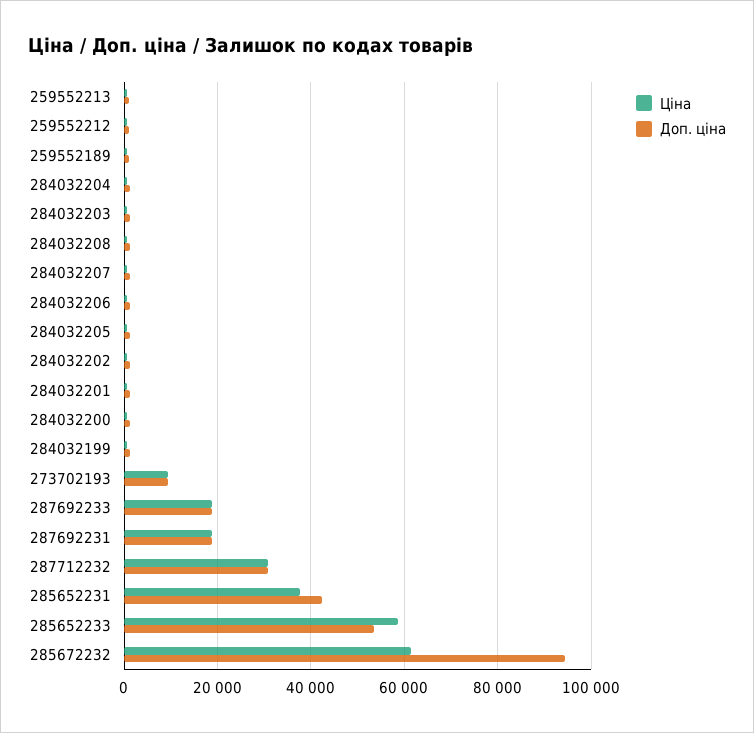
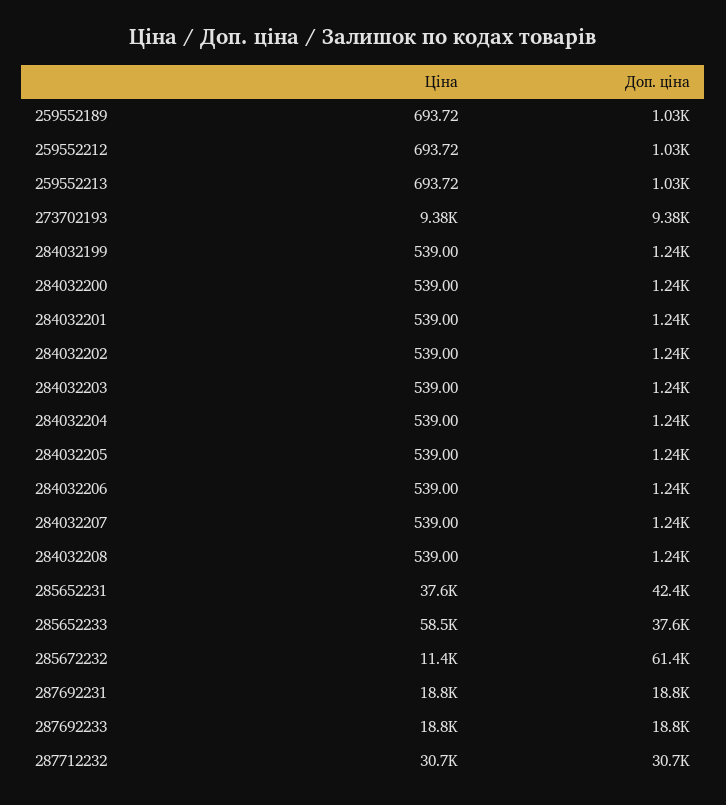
Доп. ціна, 285652233: 54000 -> 37600
Ціна, 285672232: 62000 -> 11400
Доп. ціна, 285672232: 94000 -> 61400

